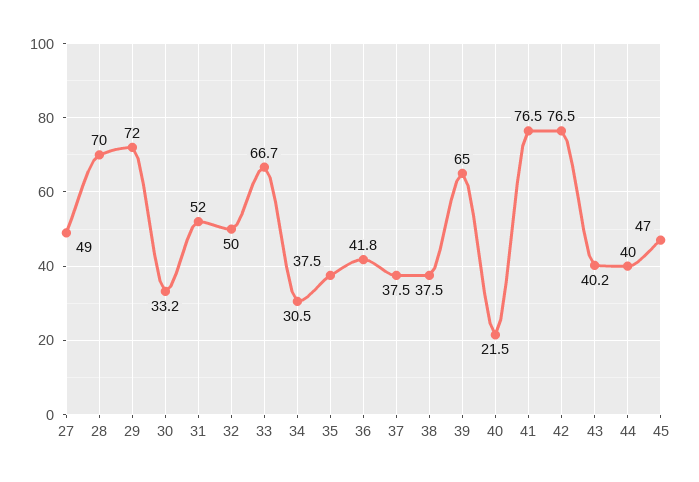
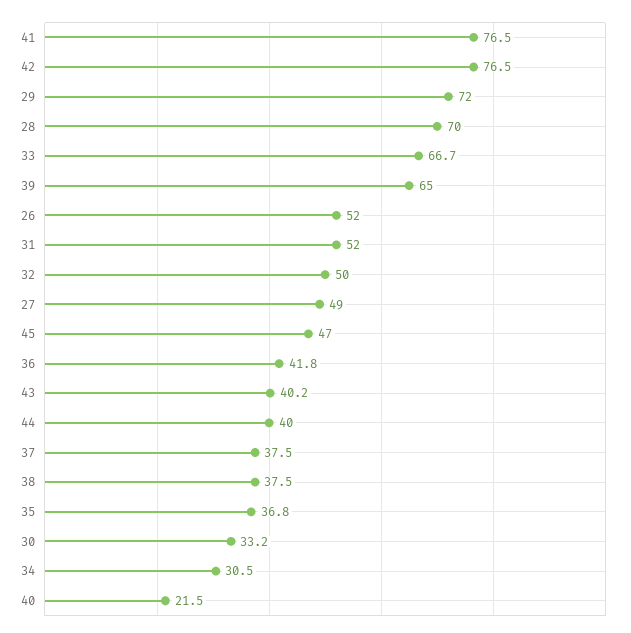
35: 37.5 -> 36.8
26: none -> 52

